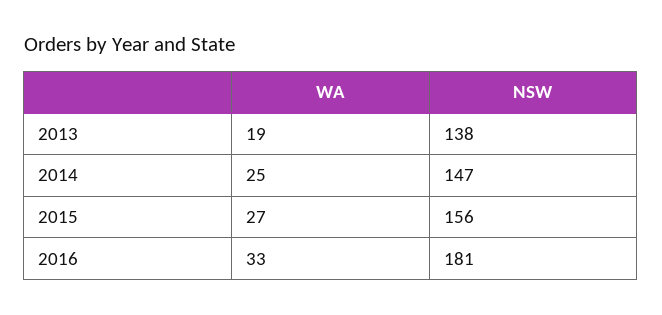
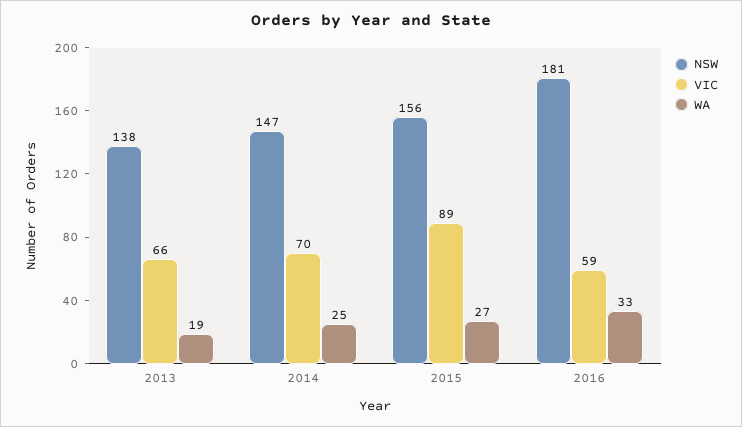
VIC, 2013: none -> 66
VIC, 2014: none -> 70
VIC, 2015: none -> 89
VIC, 2016: none -> 59

